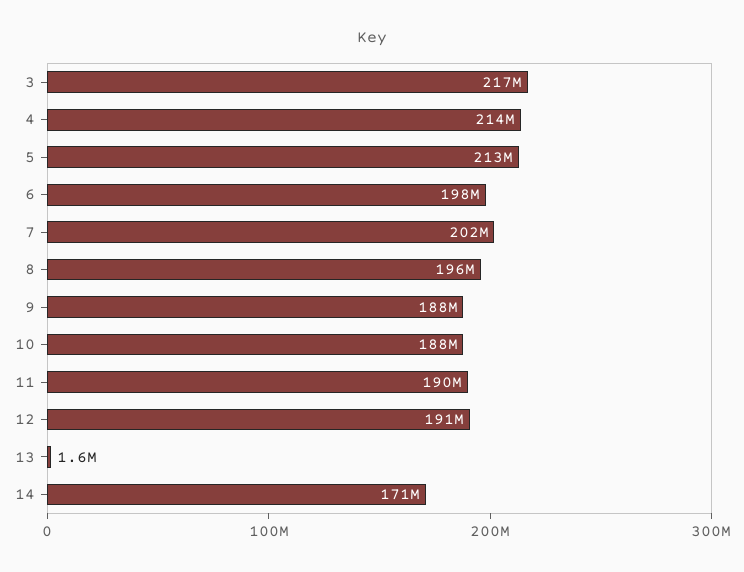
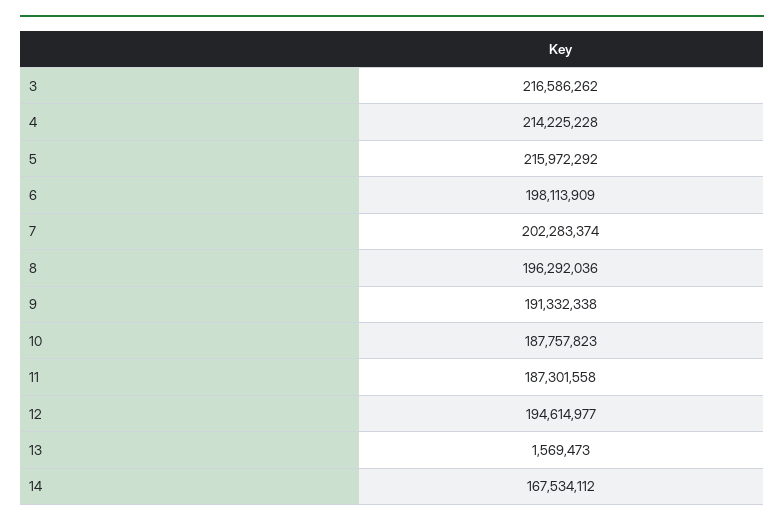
5: 213000000 -> 215972292
9: 188000000 -> 191332338
11: 190000000 -> 187301558
12: 191000000 -> 194614977
14: 171000000 -> 167534112

